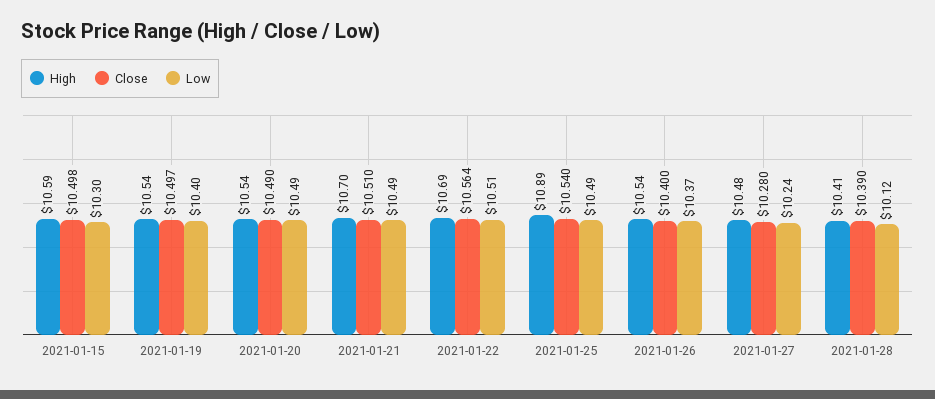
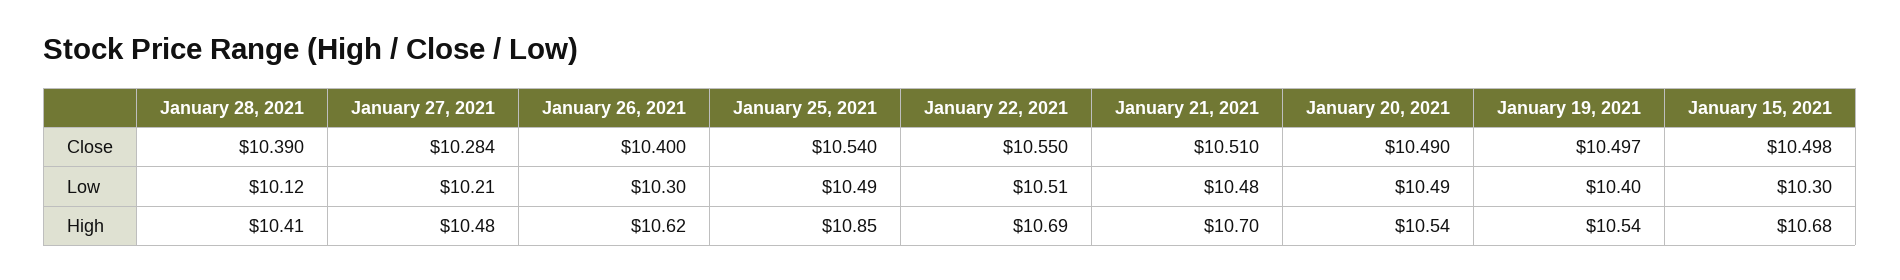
High, 2021-01-15: 10.59 -> 10.68
Low, 2021-01-21: 10.49 -> 10.48
Close, 2021-01-22: 10.564 -> 10.55
High, 2021-01-25: 10.89 -> 10.85
High, 2021-01-26: 10.54 -> 10.62
Low, 2021-01-26: 10.37 -> 10.3
Close, 2021-01-27: 10.28 -> 10.284
Low, 2021-01-27: 10.24 -> 10.21

